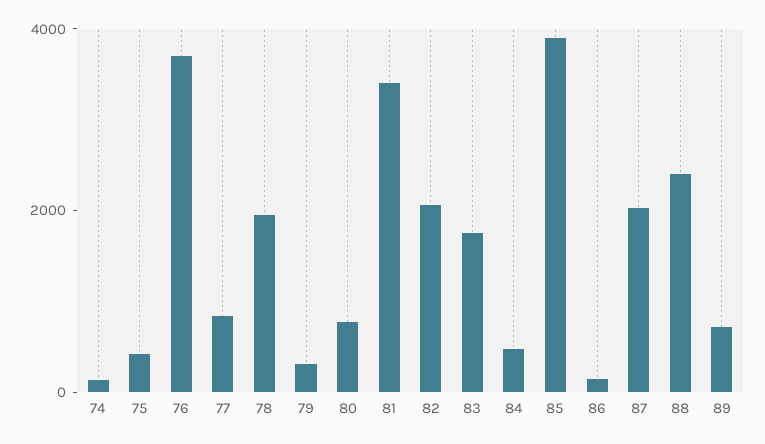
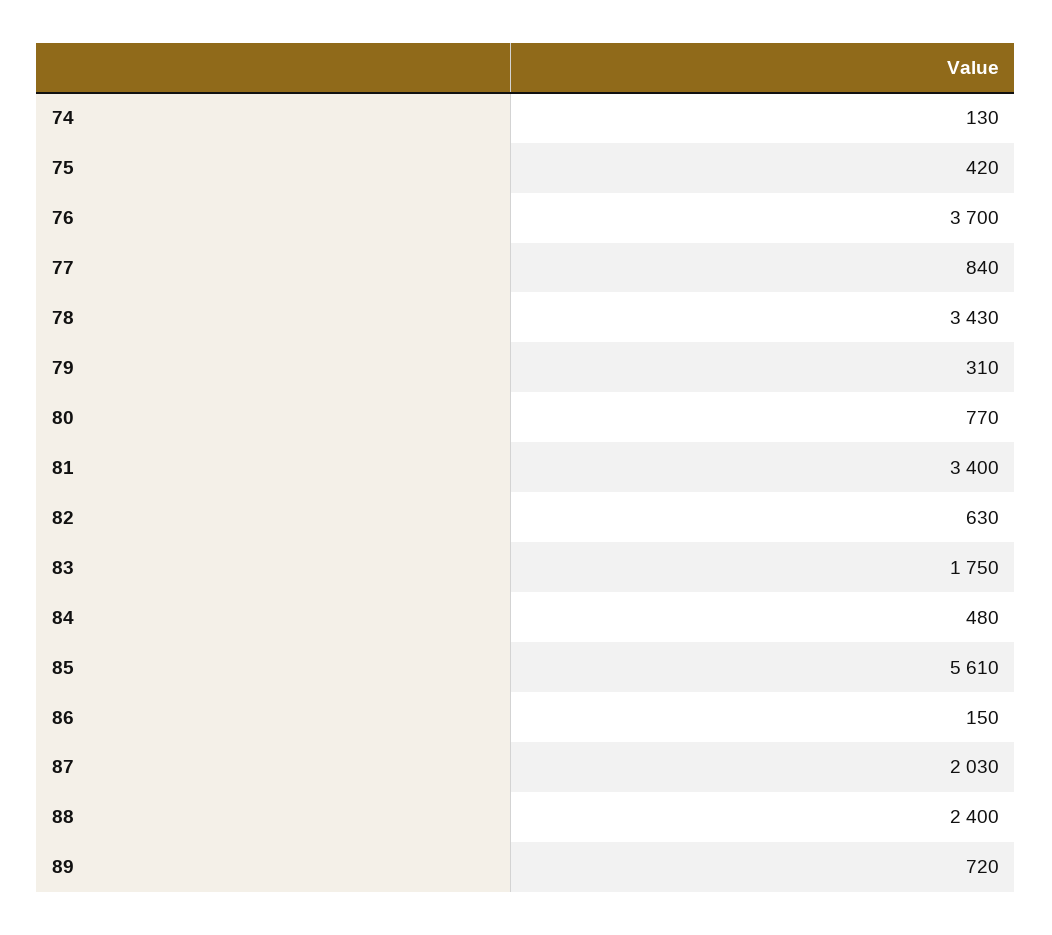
78: 2000 -> 3430
82: 2000 -> 630
85: 4000 -> 5610

